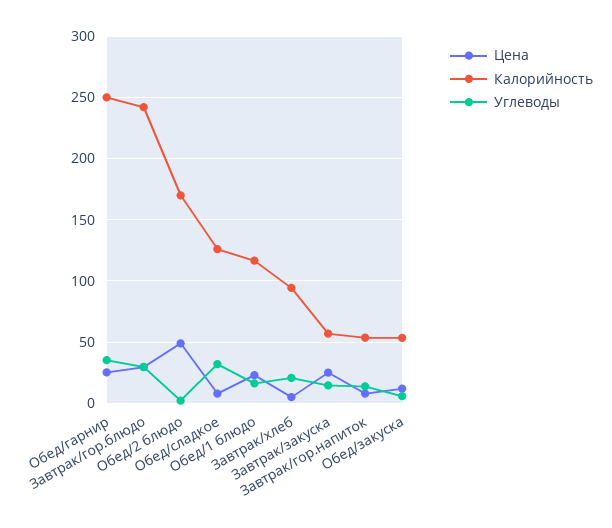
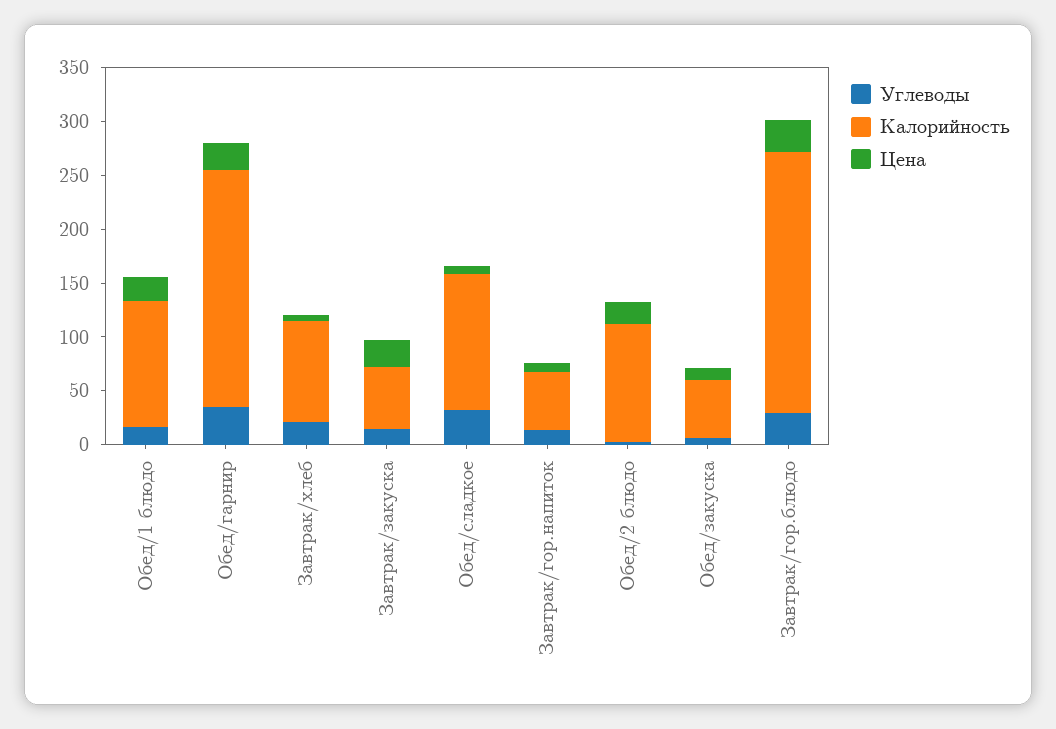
Калорийность, Обед/гарнир: 250 -> 220
Цена, Обед/2 блюдо: 50 -> 20
Калорийность, Обед/2 блюдо: 170 -> 110

